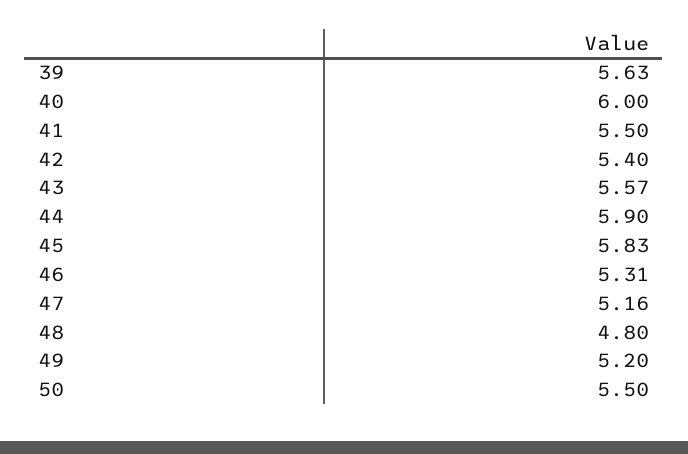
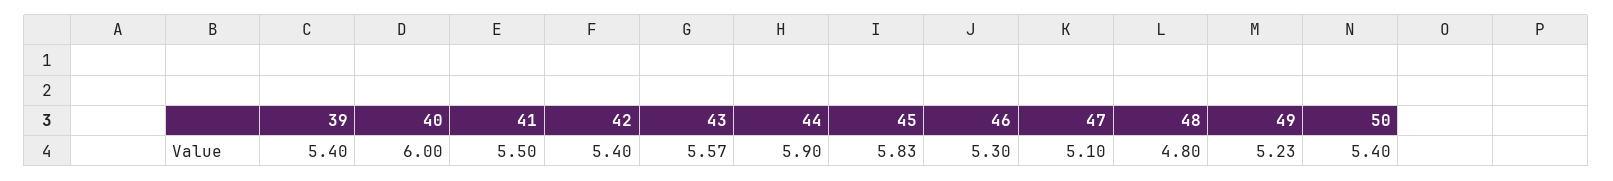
39: 5.63 -> 5.4
46: 5.31 -> 5.3
47: 5.16 -> 5.1
49: 5.2 -> 5.23
50: 5.5 -> 5.4

